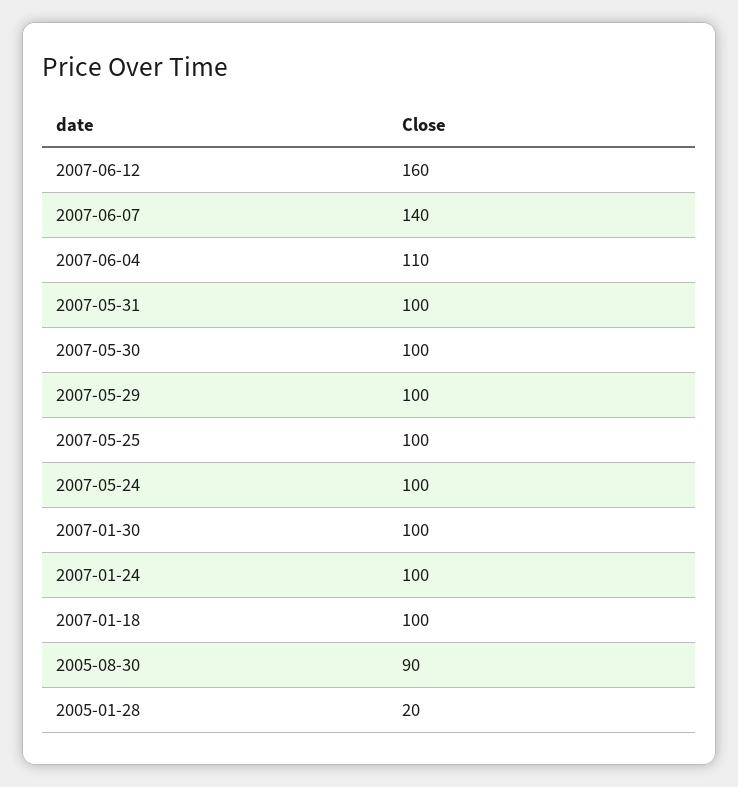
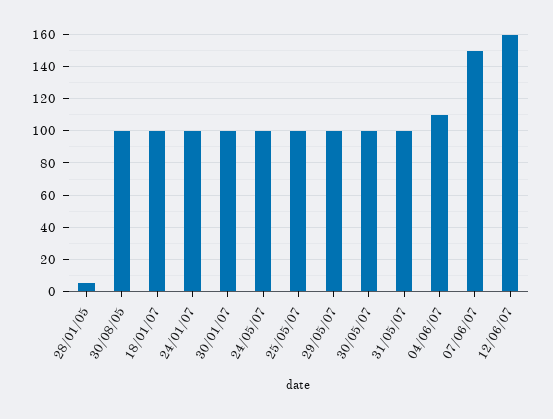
2007-06-07: 140 -> 150
2005-08-30: 90 -> 100
2005-01-28: 20 -> 5

